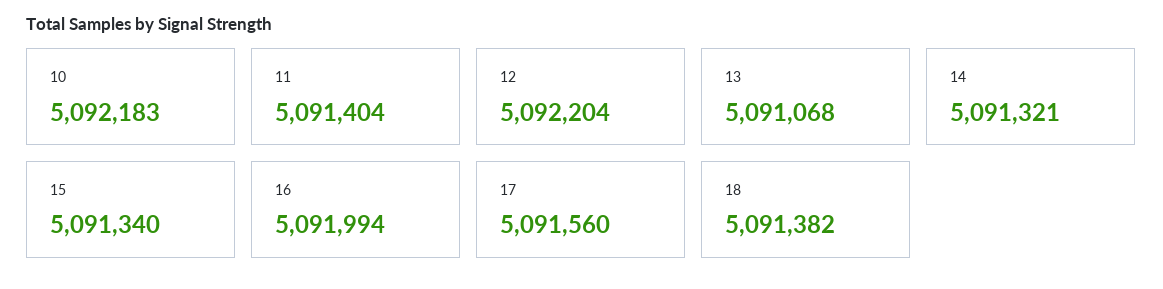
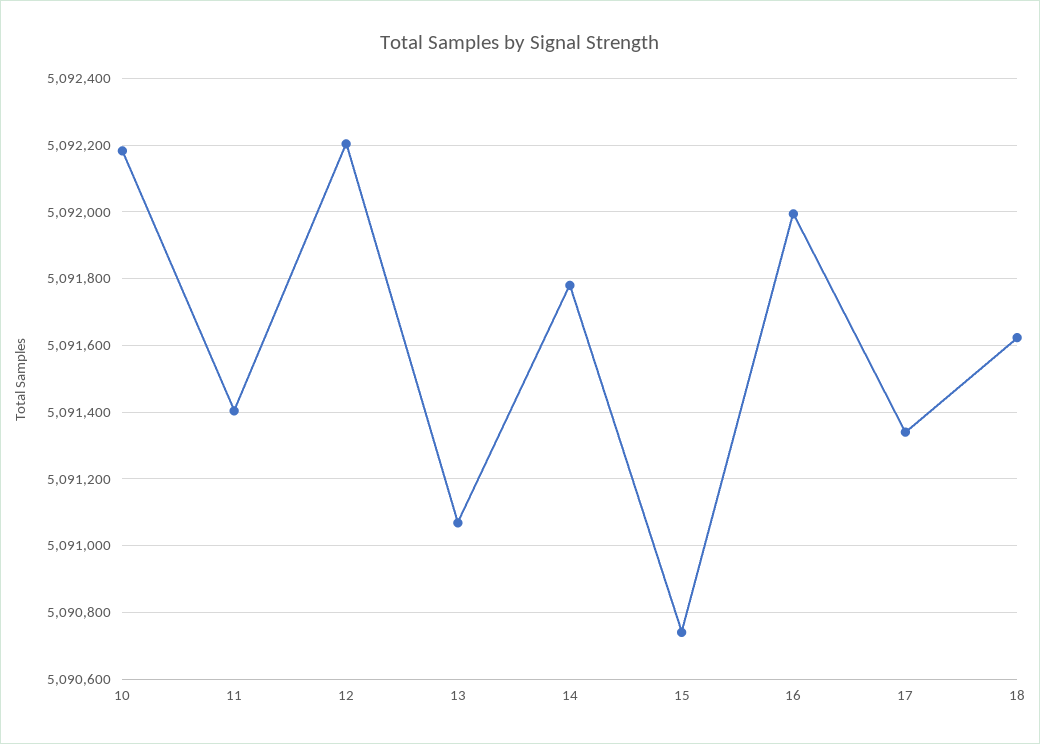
14: 5091321 -> 5091780
15: 5091340 -> 5090740
17: 5091560 -> 5091340
18: 5091382 -> 5091620

